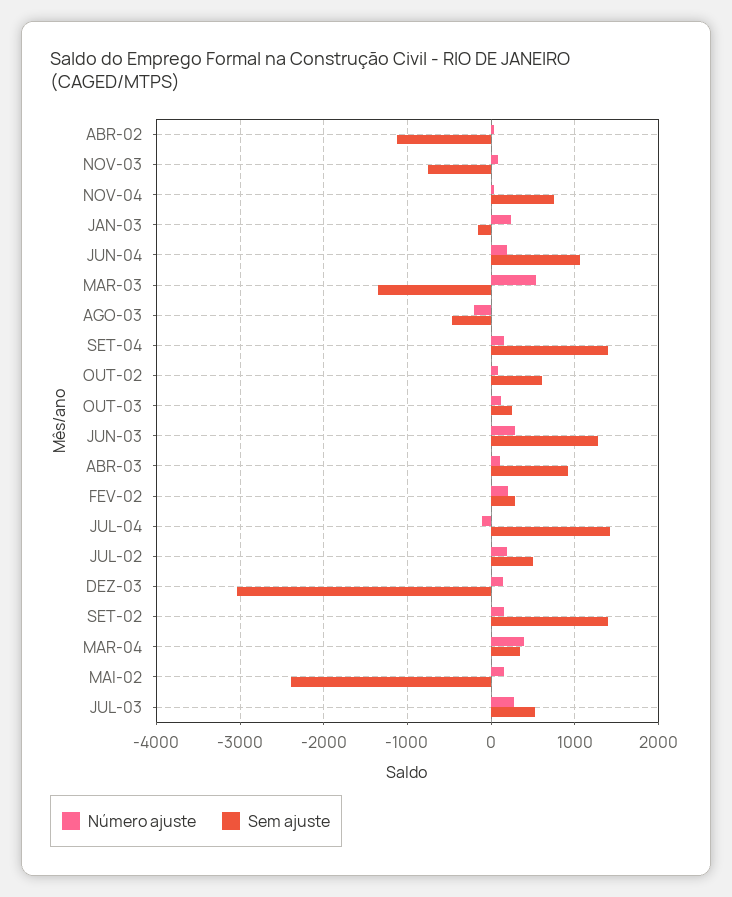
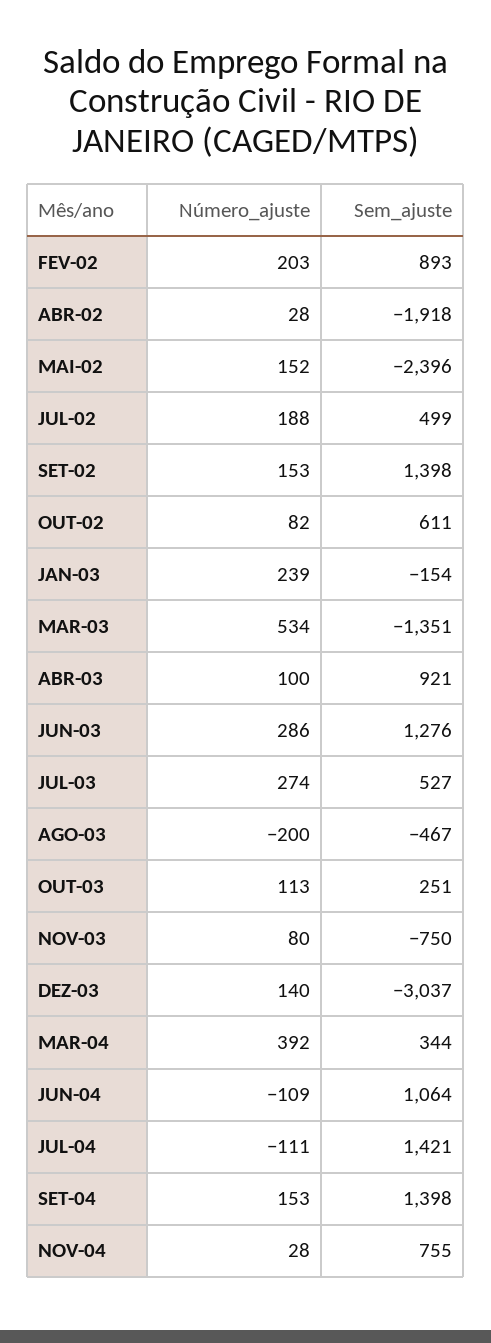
Sem ajuste, ABR-02: -1100 -> -1918
Número ajuste, JUN-04: 200 -> -109
Sem ajuste, FEV-02: 300 -> 893

